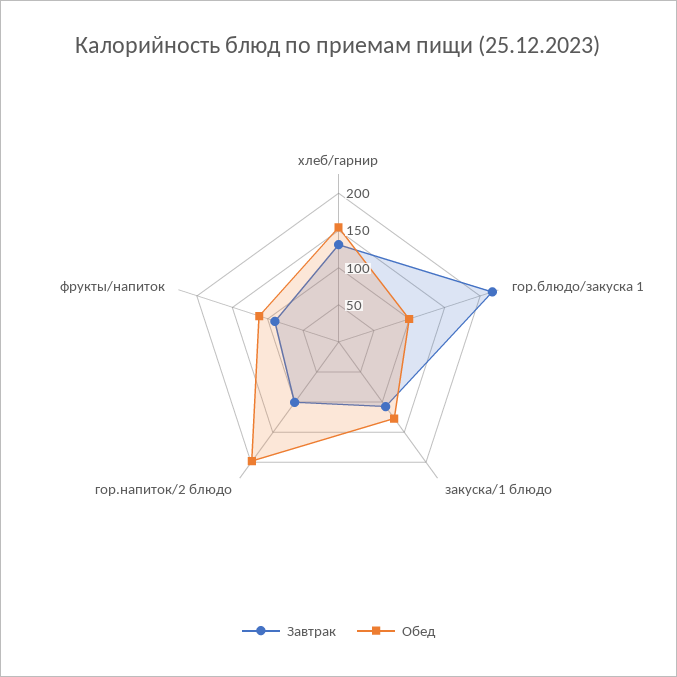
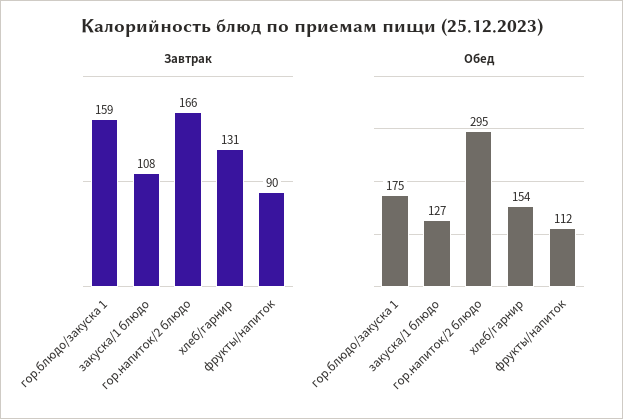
Завтрак, гор.блюдо/закуска 1: 225 -> 159
Обед, гор.блюдо/закуска 1: 100 -> 175
Завтрак, гор.напиток/2 блюдо: 100 -> 166
Обед, гор.напиток/2 блюдо: 200 -> 295

